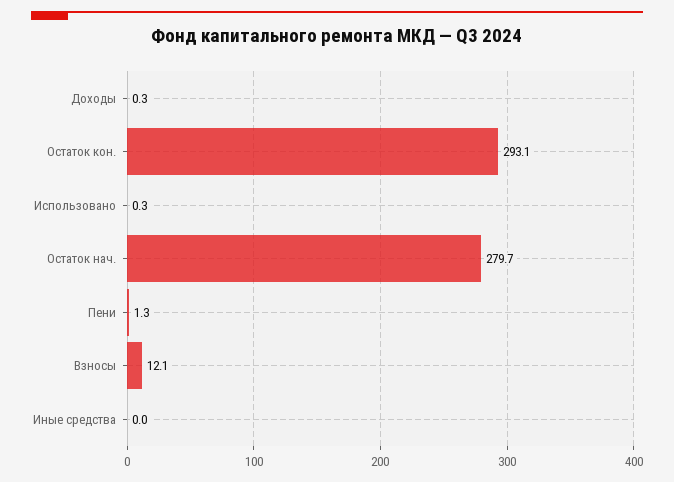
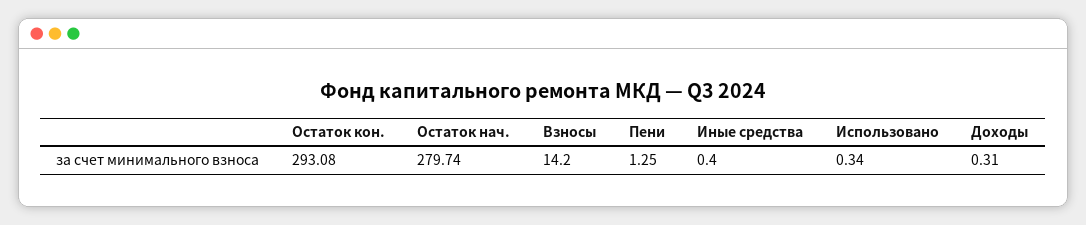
Взносы: 12.1 -> 14.2
Иные средства: 0 -> 0.4

